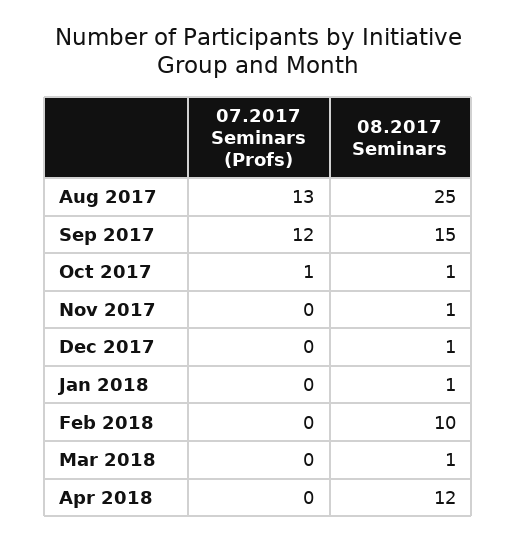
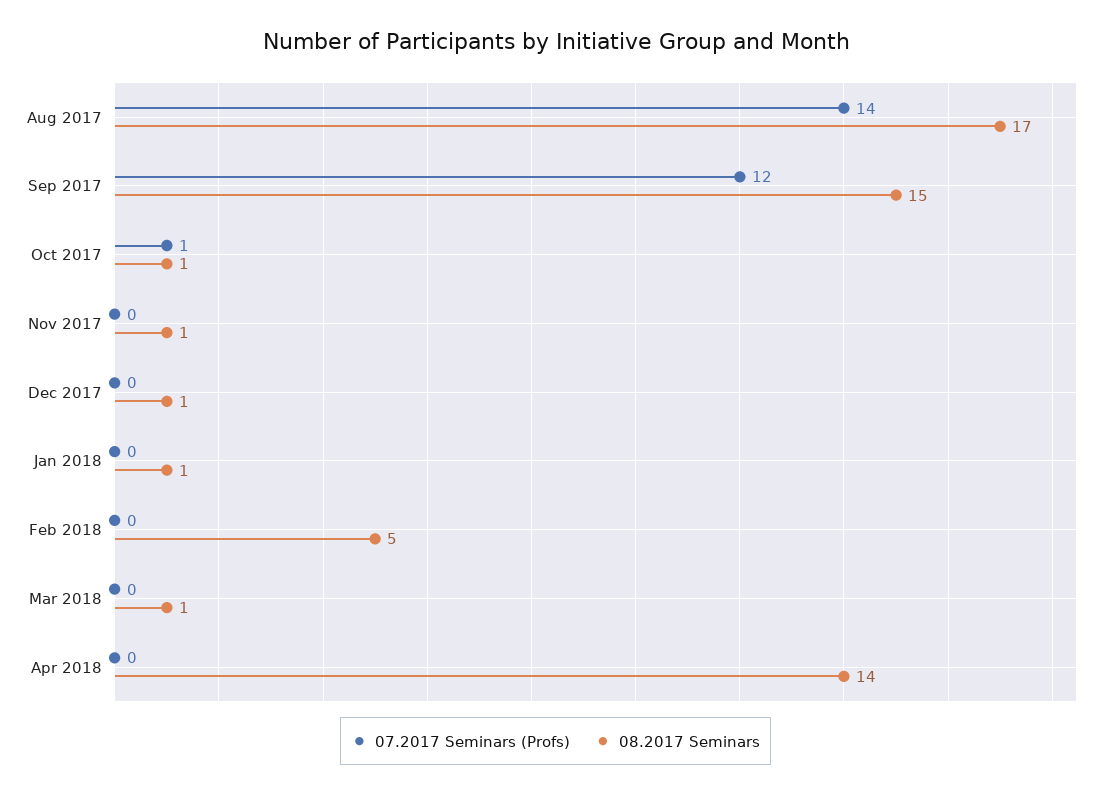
07.2017 Seminars (Profs), Aug 2017: 13 -> 14
08.2017 Seminars, Aug 2017: 25 -> 17
08.2017 Seminars, Feb 2018: 10 -> 5
08.2017 Seminars, Apr 2018: 12 -> 14

